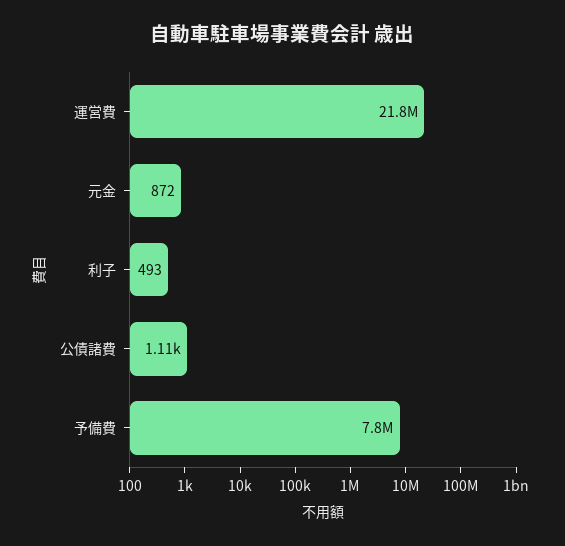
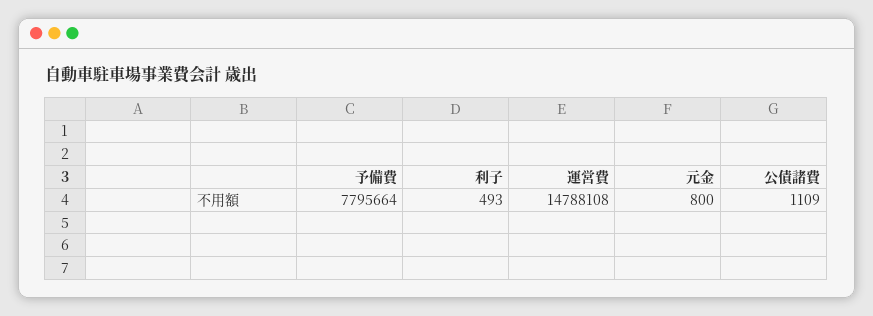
運営費: 21800000 -> 14788108
元金: 872 -> 800

